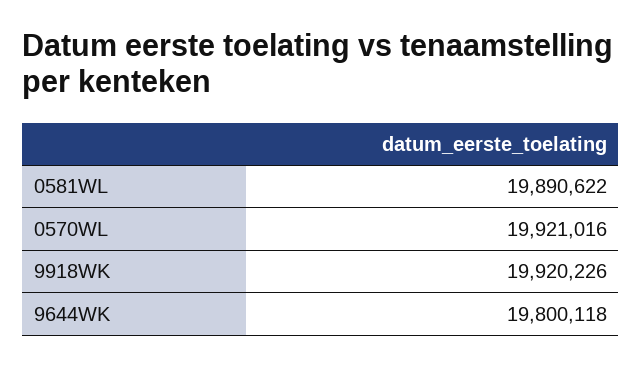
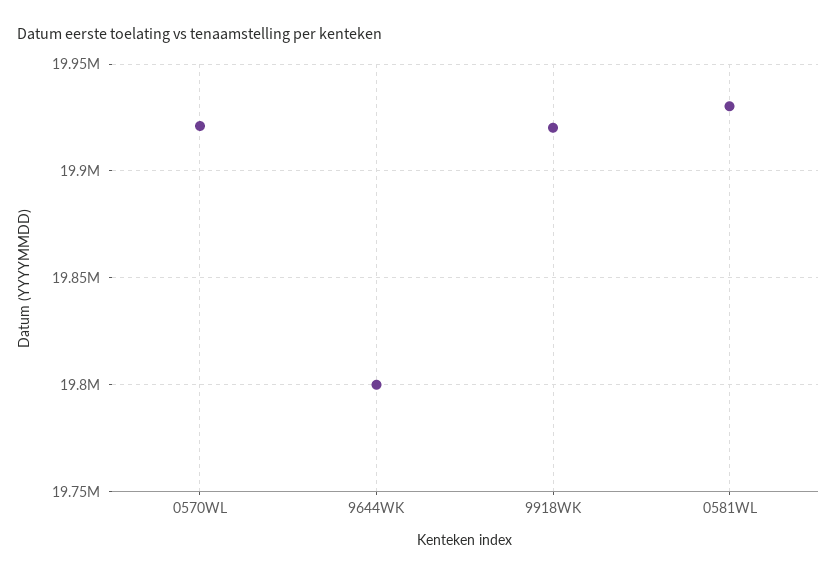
0581WL: 19890622 -> 19930000

